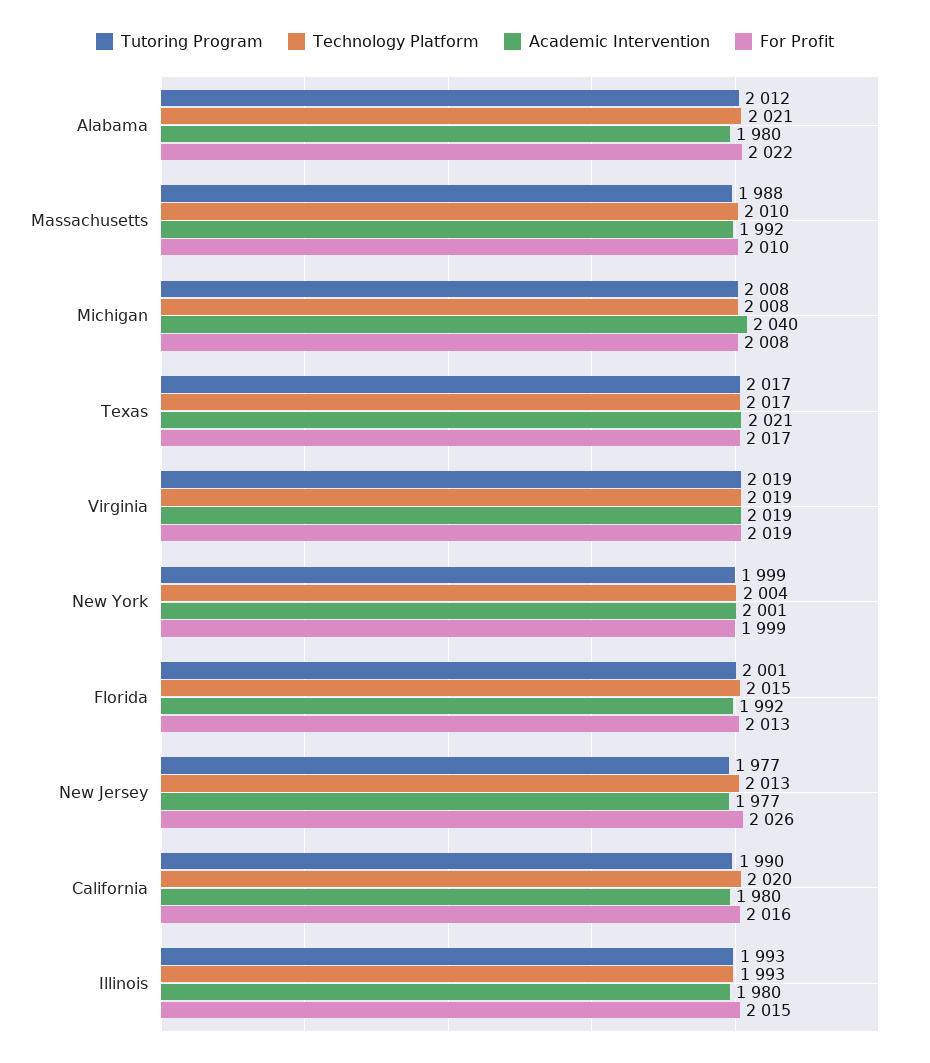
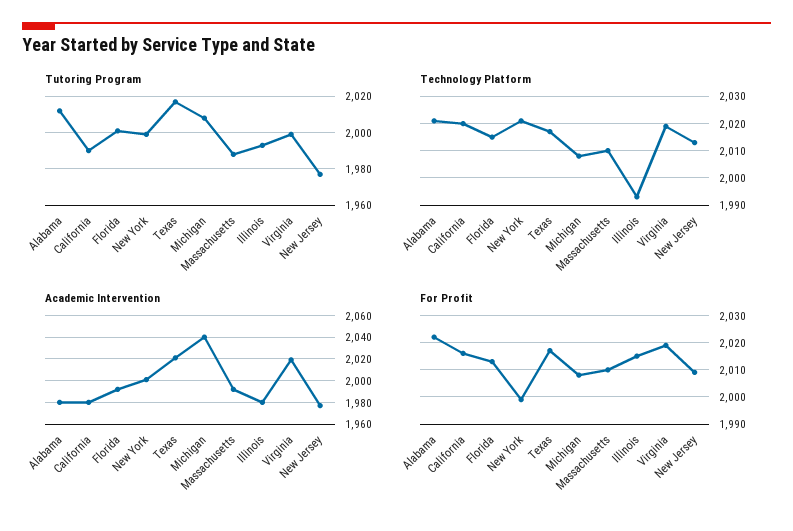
Tutoring Program, Virginia: 2019 -> 2000
Technology Platform, New York: 2004 -> 2020
For Profit, New Jersey: 2026 -> 2010

